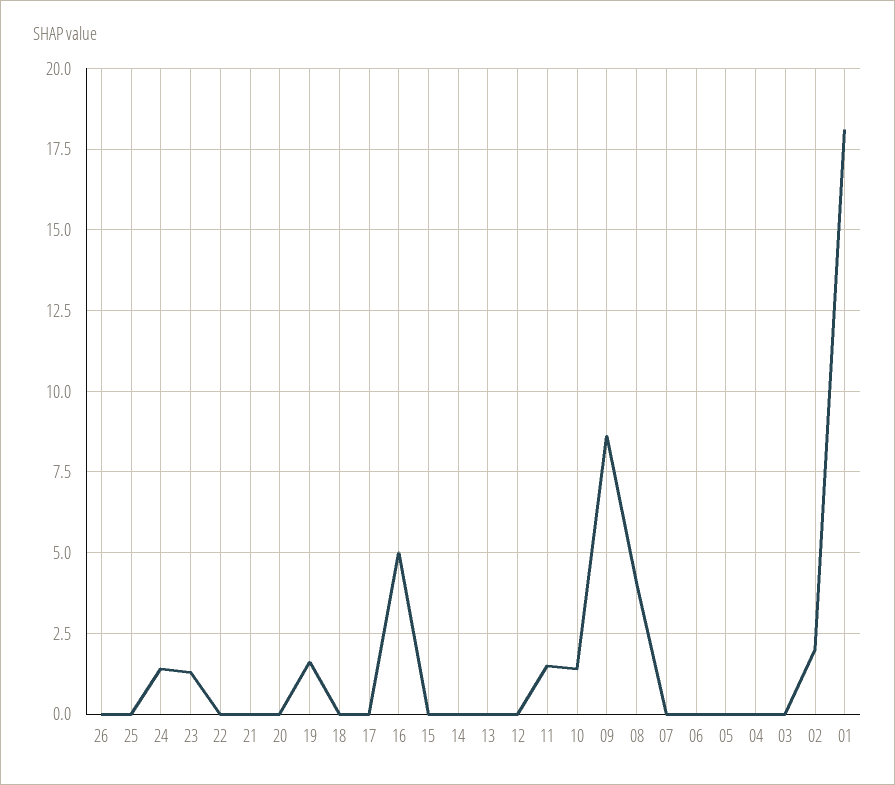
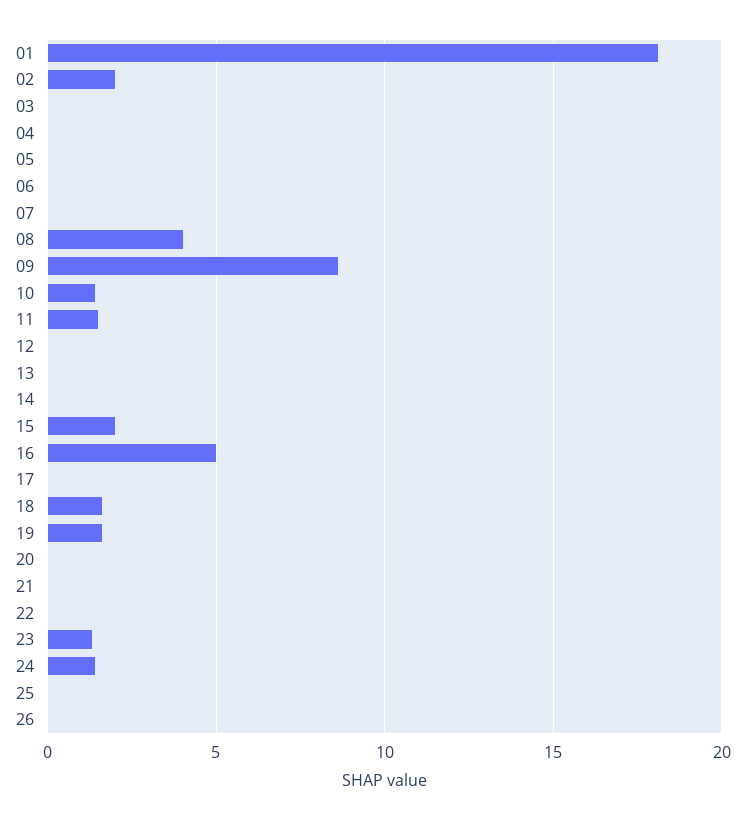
18: 0 -> 1.5
15: 0 -> 2

